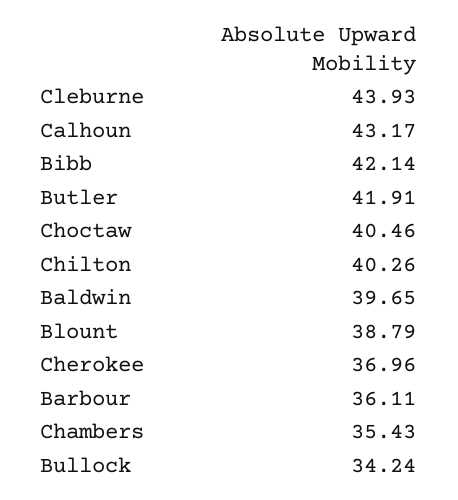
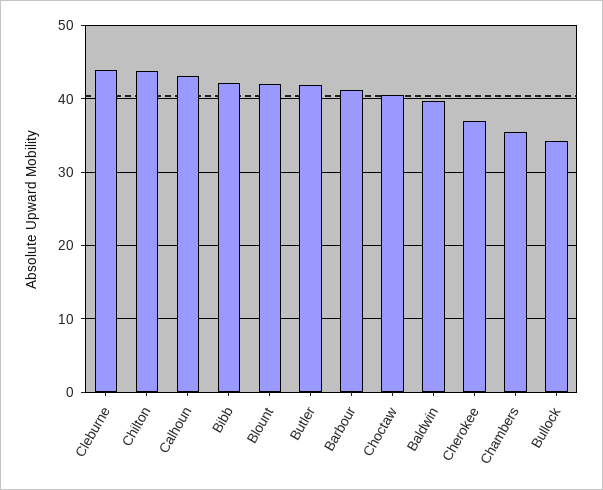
Chilton: 40.26 -> 44
Blount: 38.79 -> 42
Barbour: 36.11 -> 41

